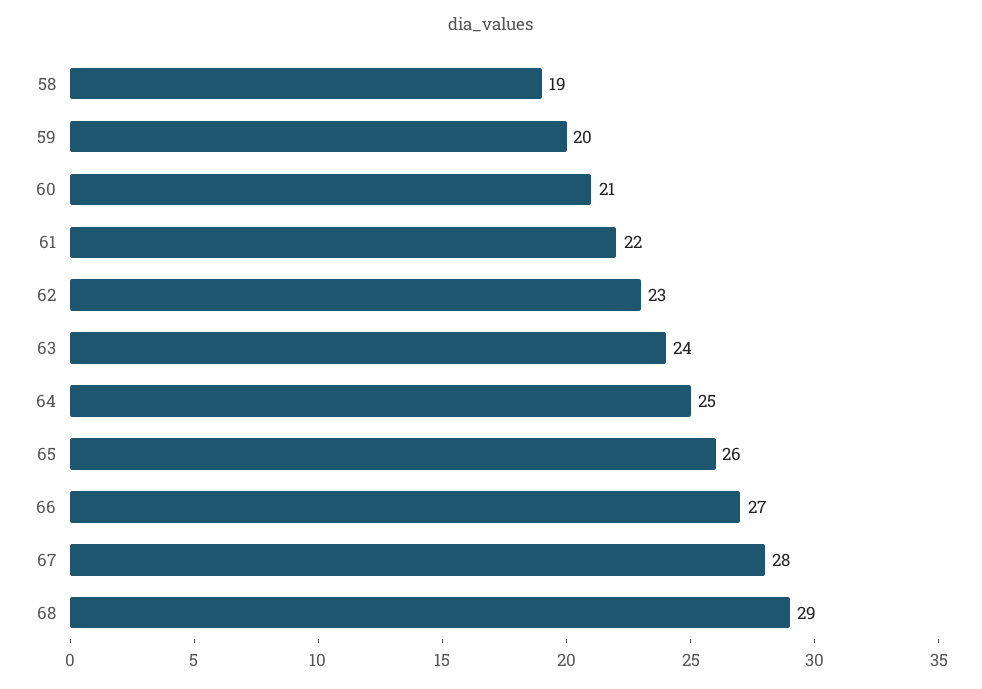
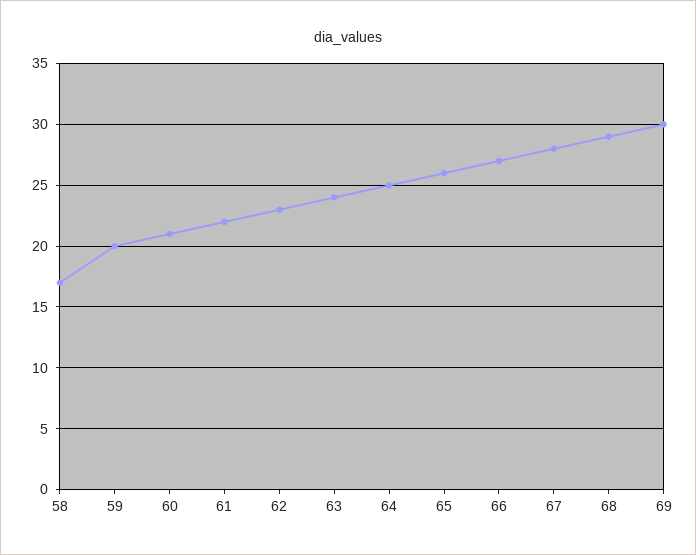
58: 19 -> 17
69: none -> 30

